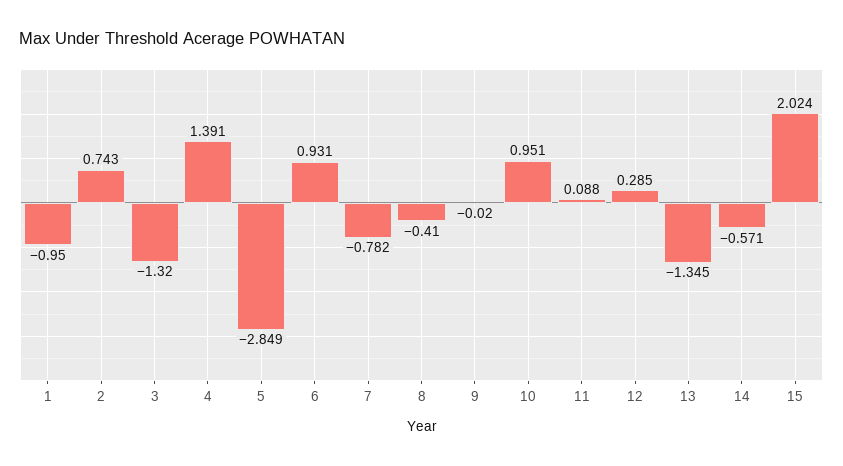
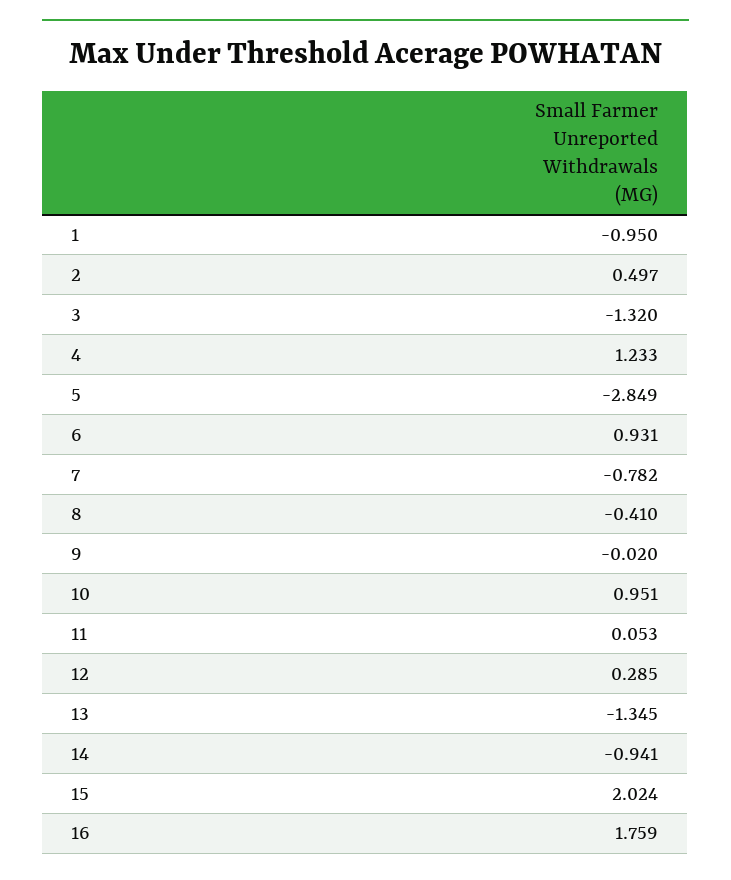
2: 0.743 -> 0.497
4: 1.391 -> 1.233
11: 0.088 -> 0.053
14: -0.571 -> -0.941
16: none -> 1.759

